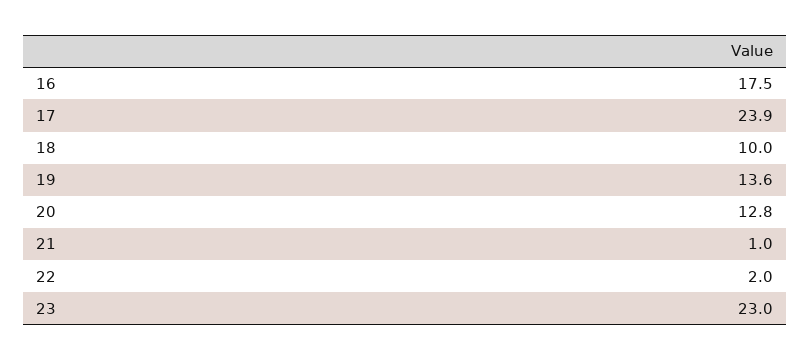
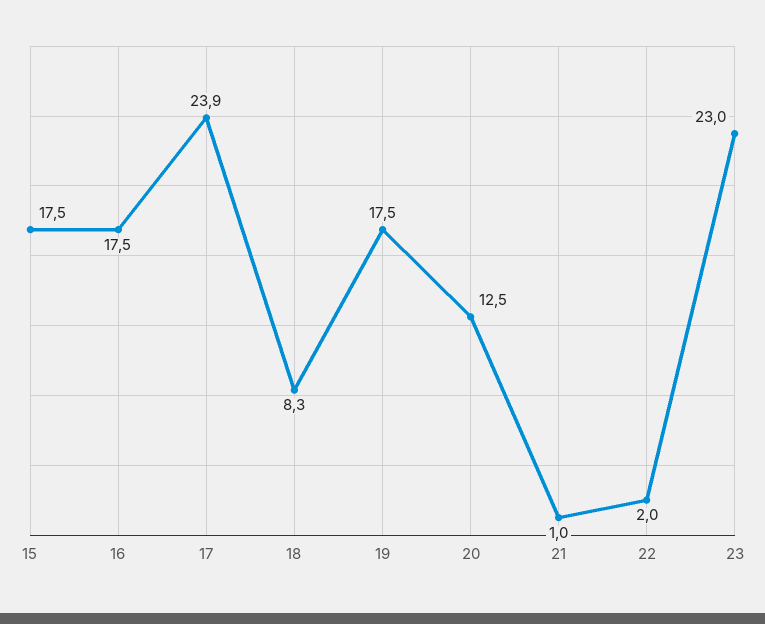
18: 10 -> 8.3
19: 13.6 -> 17.5
20: 12.8 -> 12.5
15: none -> 17.5

